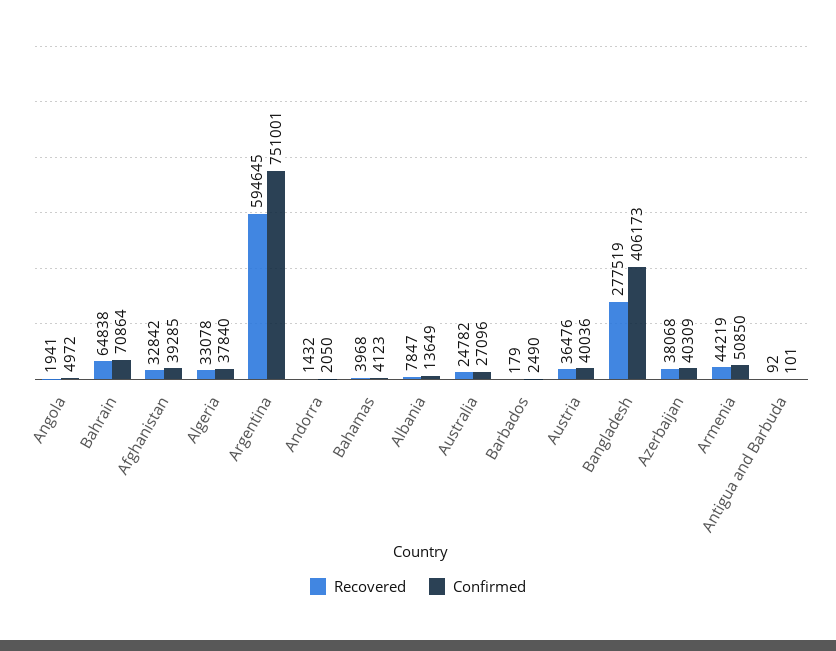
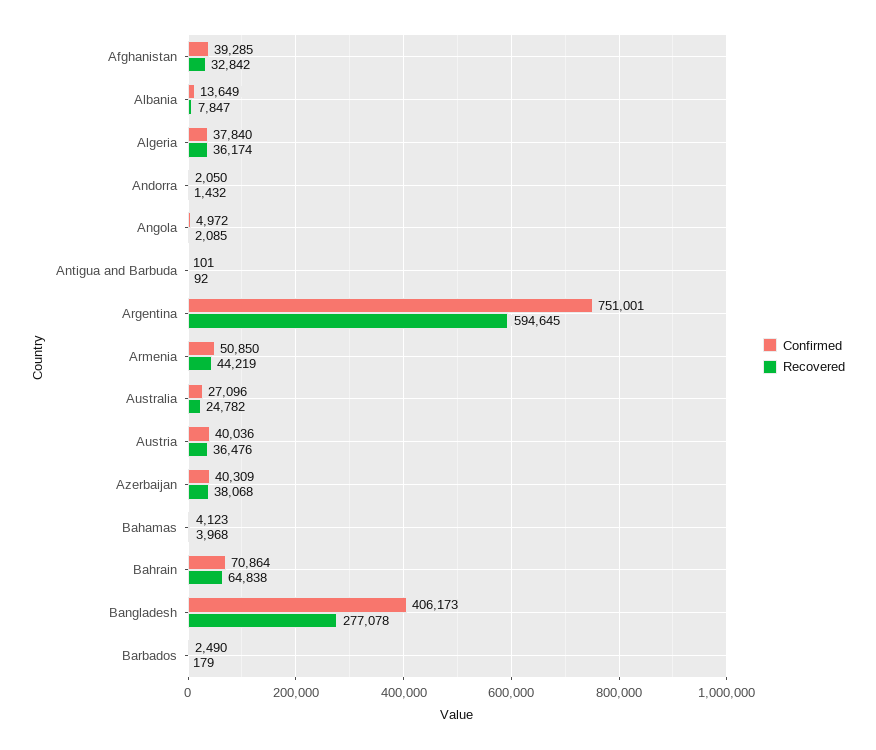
Recovered, Angola: 1941 -> 2085
Recovered, Algeria: 33078 -> 36174
Recovered, Bangladesh: 277519 -> 277078

